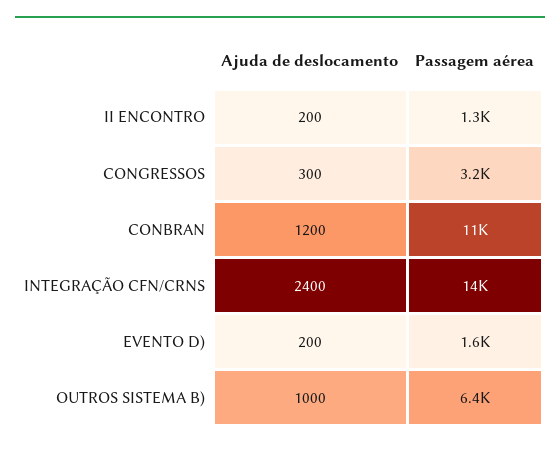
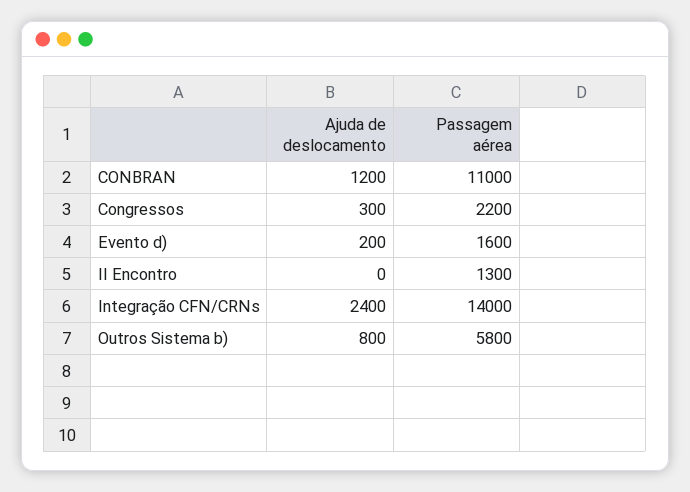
Ajuda de deslocamento, II ENCONTRO: 200 -> 0
Passagem aérea, CONGRESSOS: 3200 -> 2200
Ajuda de deslocamento, OUTROS SISTEMA B): 1000 -> 800
Passagem aérea, OUTROS SISTEMA B): 6400 -> 5800

